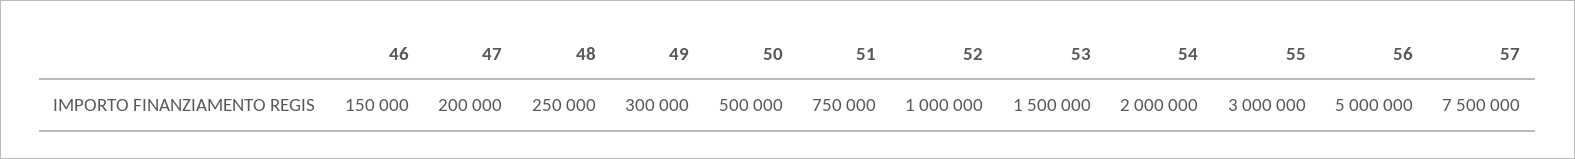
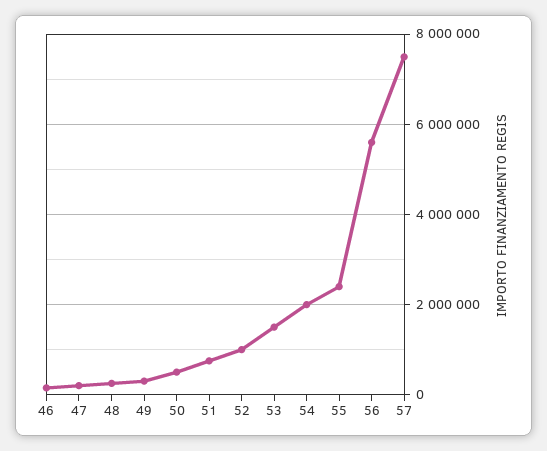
55: 3000000 -> 2400000
56: 5000000 -> 5600000

